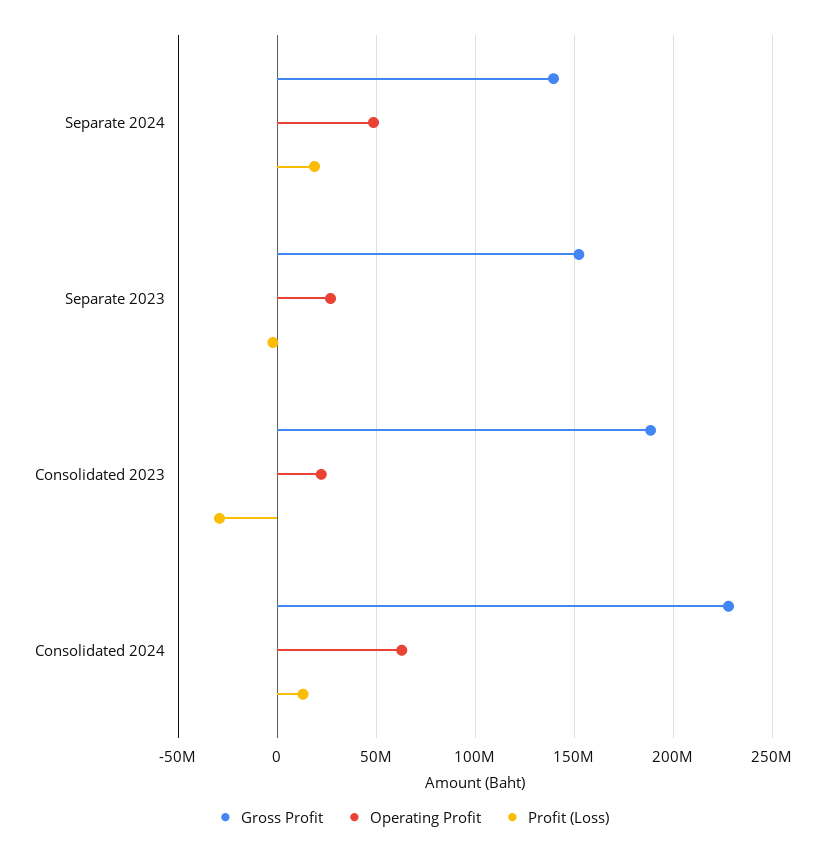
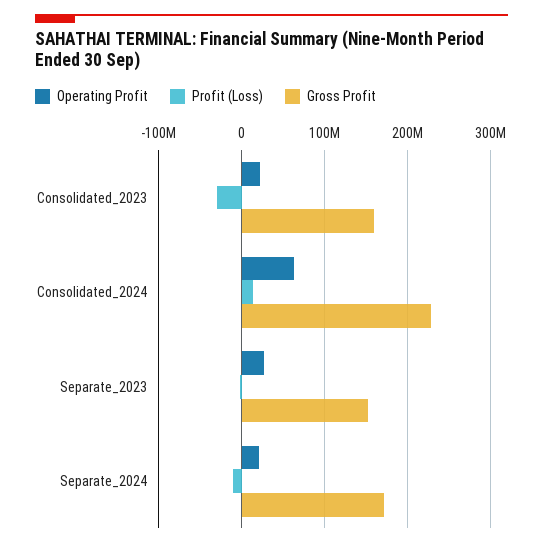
Gross Profit, Separate 2024: 140000000 -> 170000000
Operating Profit, Separate 2024: 50000000 -> 20000000
Profit (Loss), Separate 2024: 20000000 -> -10000000
Gross Profit, Consolidated 2023: 190000000 -> 160000000

